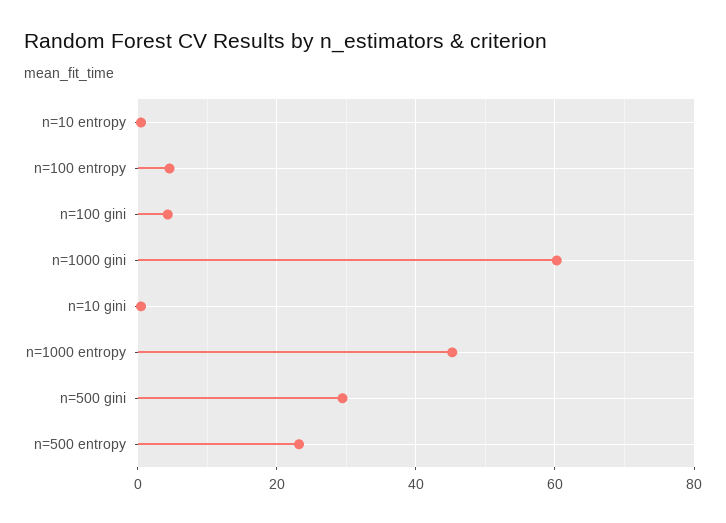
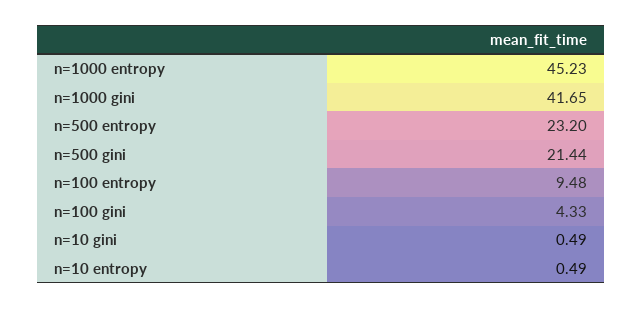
n=100 entropy: 4 -> 9.48
n=1000 gini: 60 -> 41.65
n=500 gini: 30 -> 21.44

